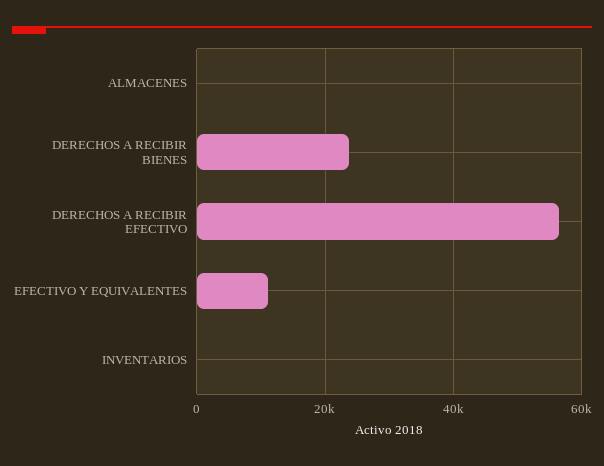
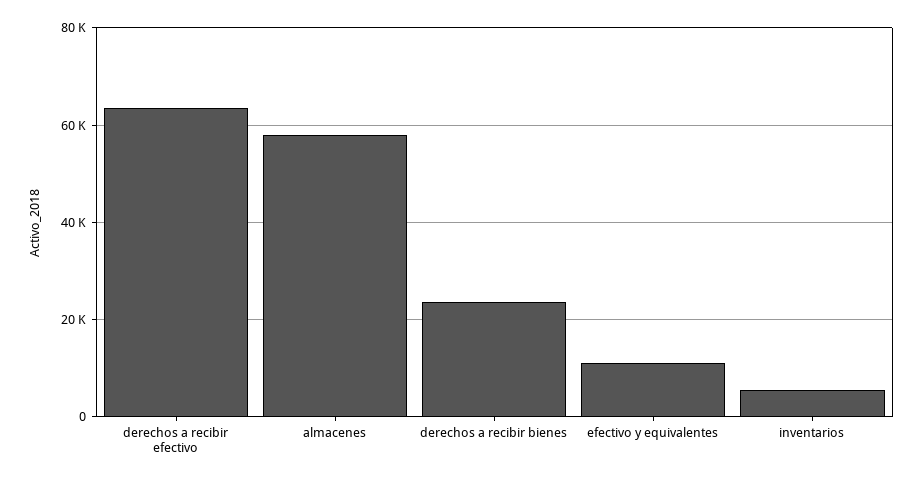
ALMACENES: 0 -> 58000
DERECHOS A RECIBIR EFECTIVO: 56000 -> 64000
INVENTARIOS: 0 -> 6000

